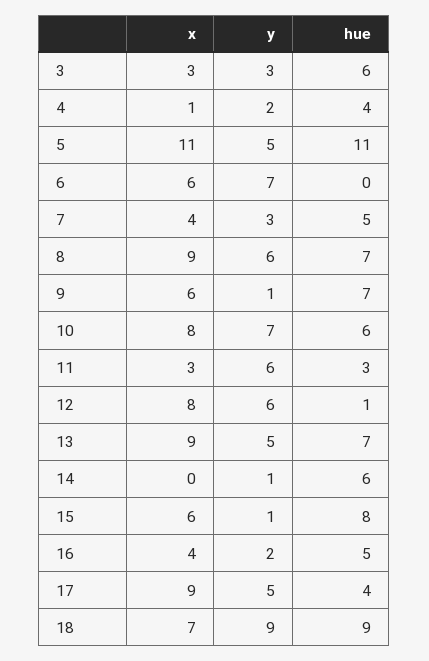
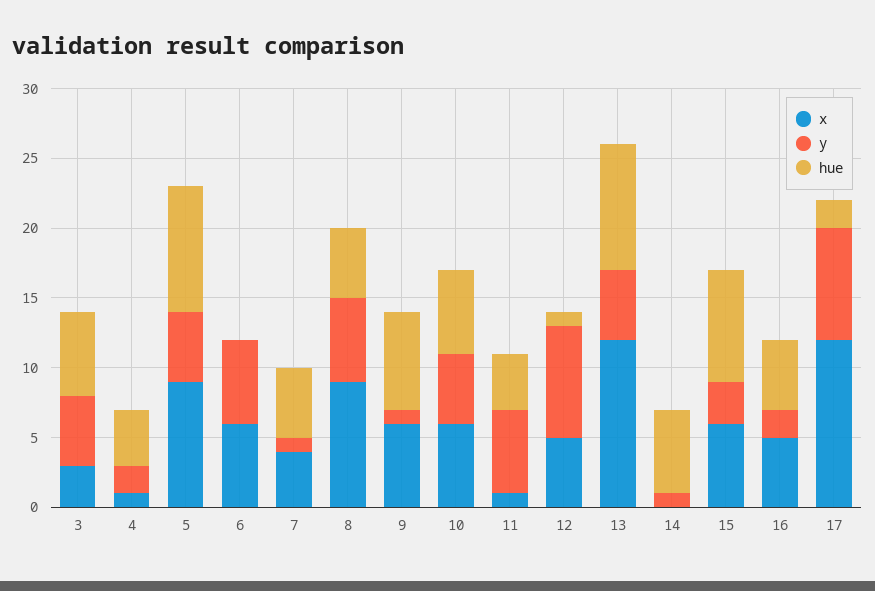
y, 3: 3 -> 5
x, 5: 11 -> 9
hue, 5: 11 -> 9
y, 6: 7 -> 6
y, 7: 3 -> 1
hue, 8: 7 -> 5
x, 10: 8 -> 6
y, 10: 7 -> 5
x, 11: 3 -> 1
hue, 11: 3 -> 4
x, 12: 8 -> 5
y, 12: 6 -> 8
x, 13: 9 -> 12
hue, 13: 7 -> 9
y, 15: 1 -> 3
x, 16: 4 -> 5
x, 17: 9 -> 12
y, 17: 5 -> 8
hue, 17: 4 -> 2
x, 18: 7 -> none
y, 18: 9 -> none
hue, 18: 9 -> none

